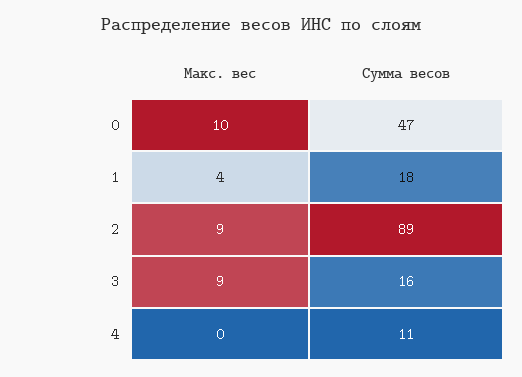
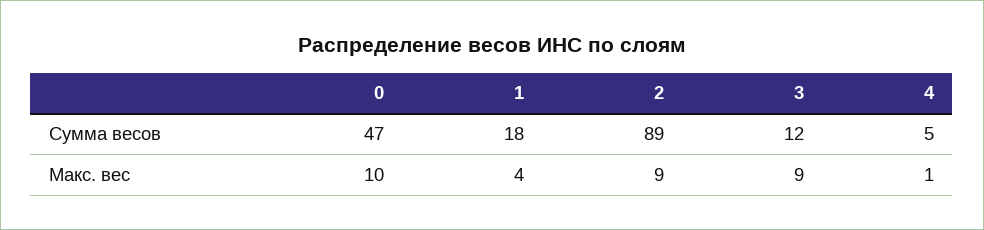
Сумма весов, 3: 16 -> 12
Макс. вес, 4: 0 -> 1
Сумма весов, 4: 11 -> 5

